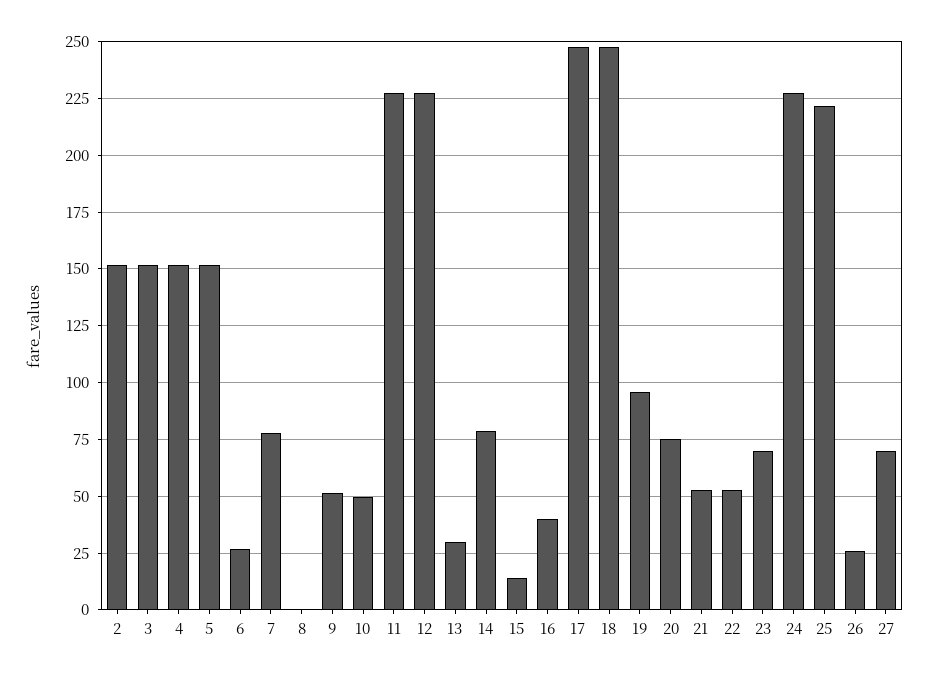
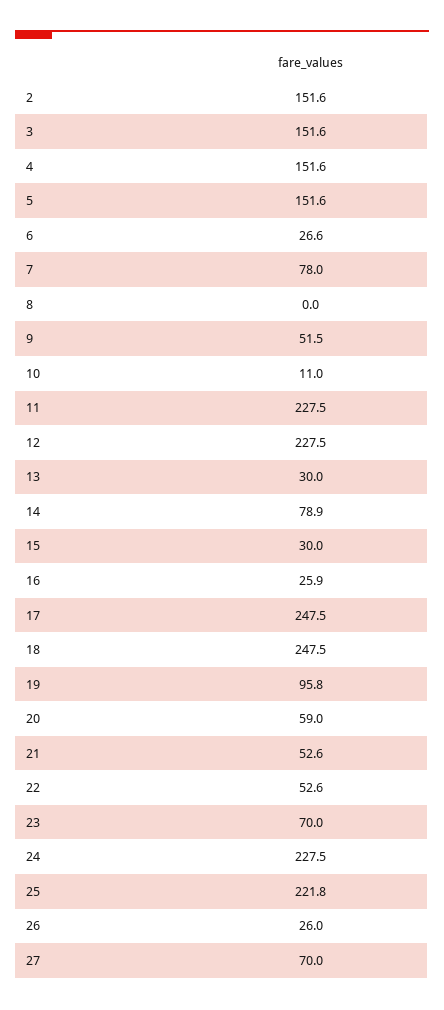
10: 50 -> 11
15: 15 -> 30
16: 40 -> 25.9
20: 75 -> 59

